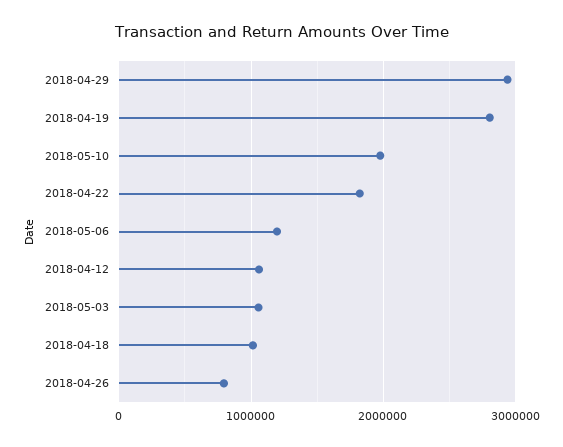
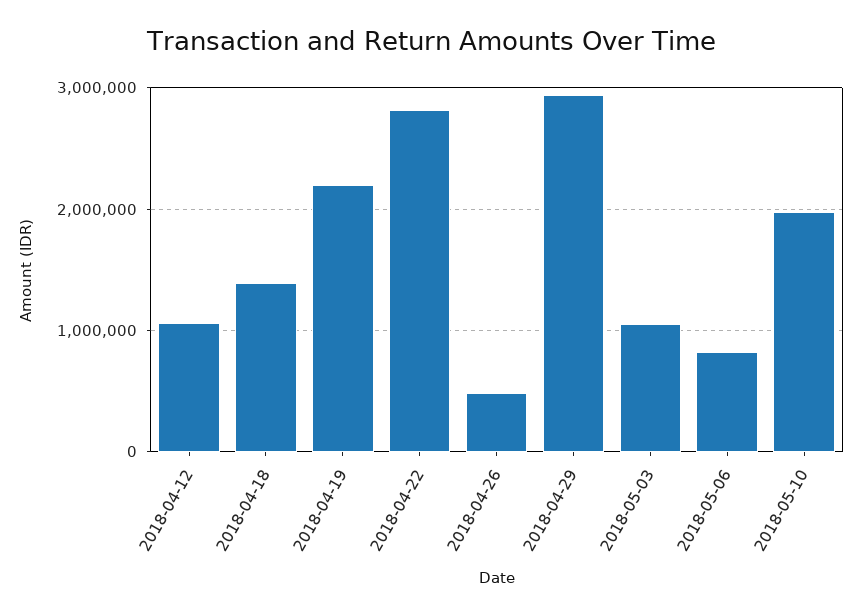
2018-04-19: 2800000 -> 2200000
2018-04-22: 1800000 -> 2800000
2018-05-06: 1200000 -> 800000
2018-04-18: 1000000 -> 1400000
2018-04-26: 800000 -> 500000

